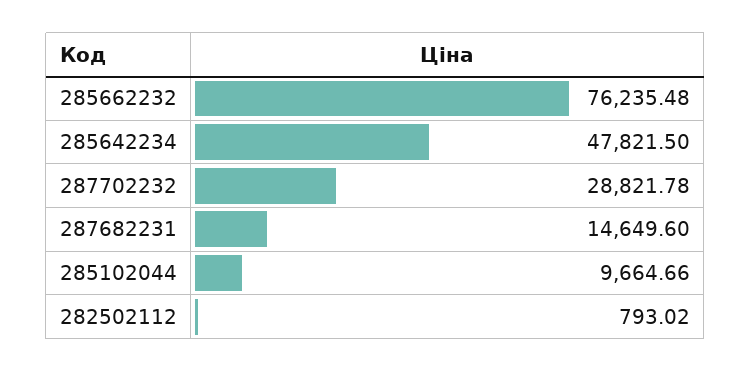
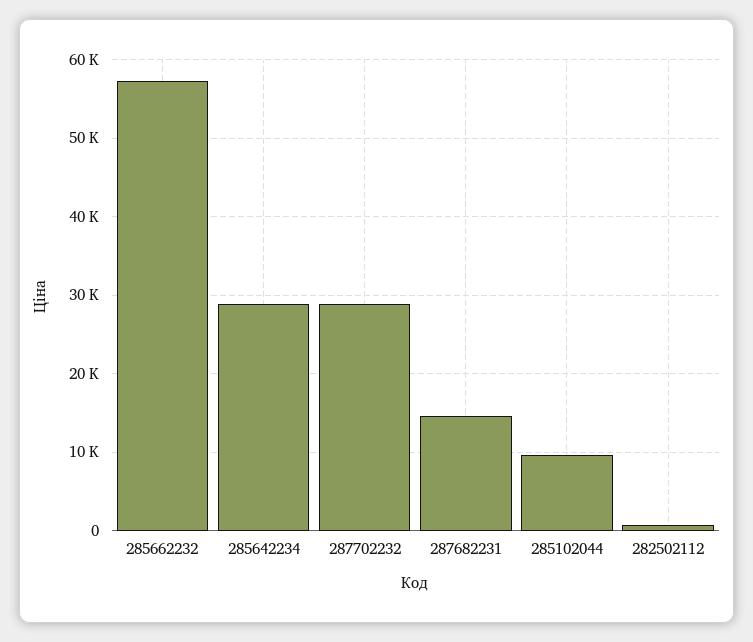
285662232: 76235.48 -> 57000
285642234: 47821.5 -> 29000

